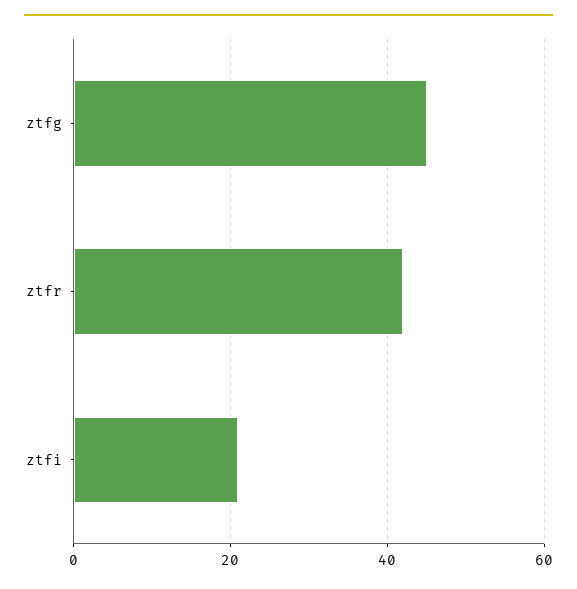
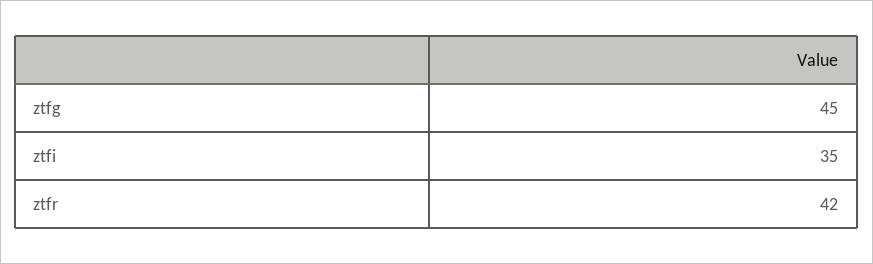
ztfi: 20 -> 35

